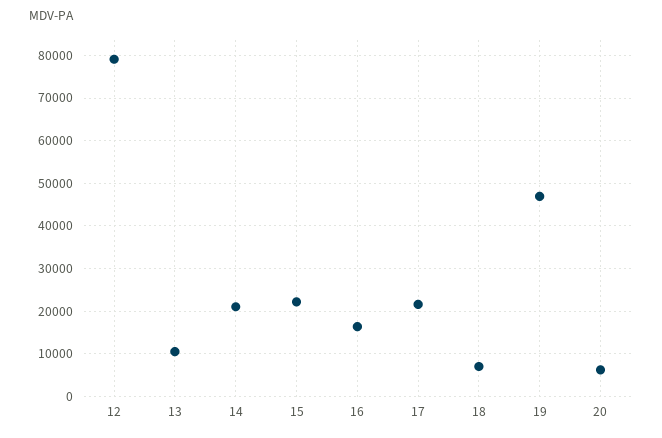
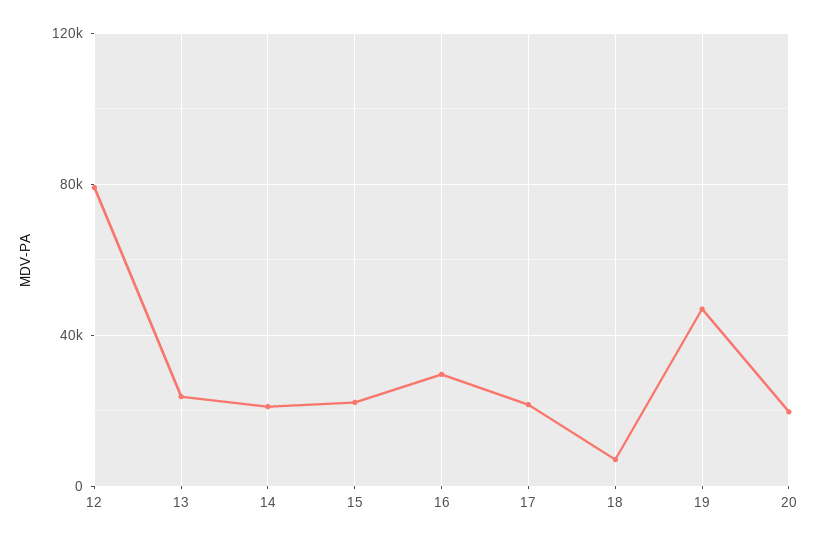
13: 10000 -> 25000
16: 16000 -> 30000
20: 6000 -> 20000

